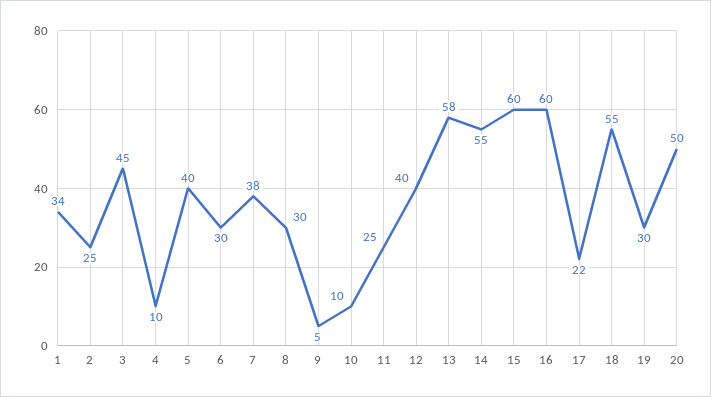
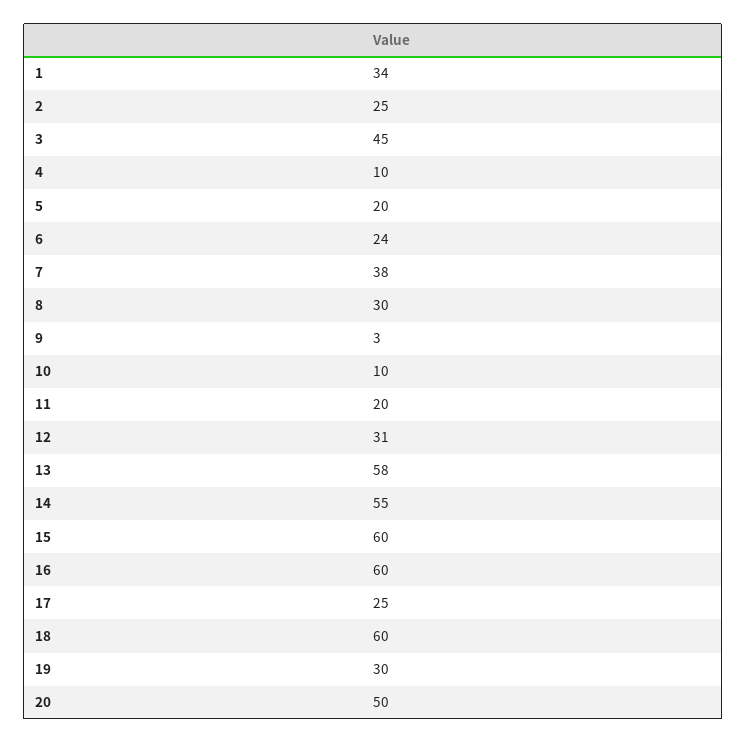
5: 40 -> 20
6: 30 -> 24
9: 5 -> 3
11: 25 -> 20
12: 40 -> 31
17: 22 -> 25
18: 55 -> 60

